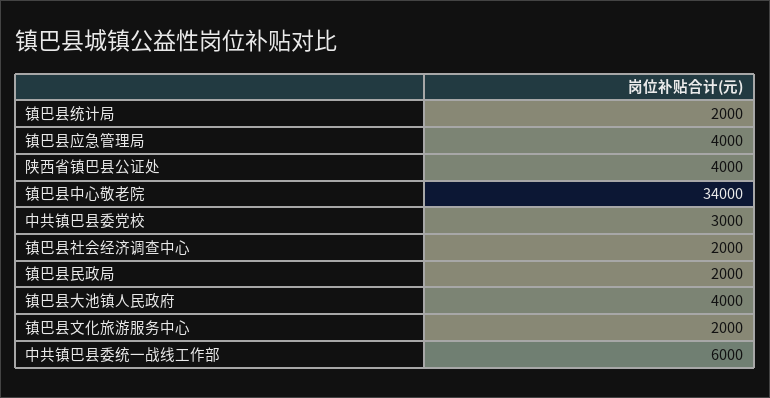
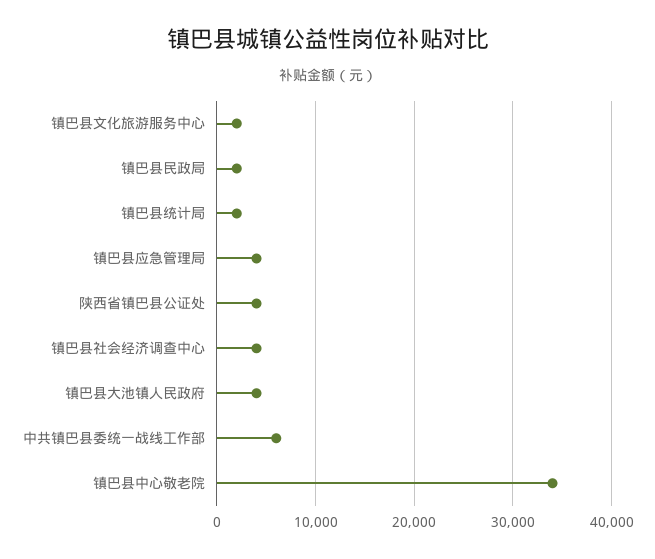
中共镇巴县委党校: 3000 -> none
镇巴县社会经济调查中心: 2000 -> 4000

